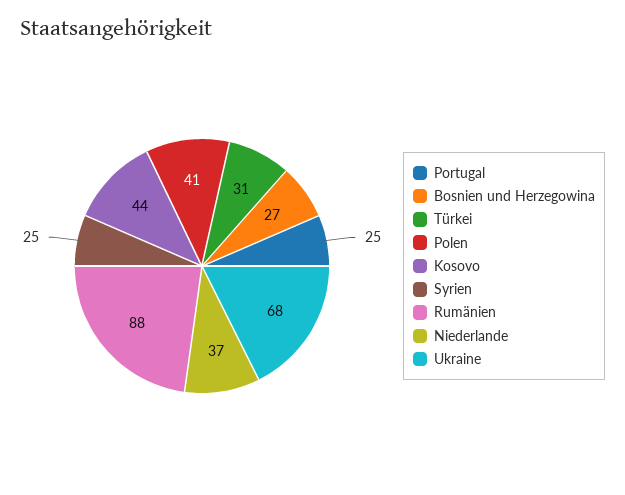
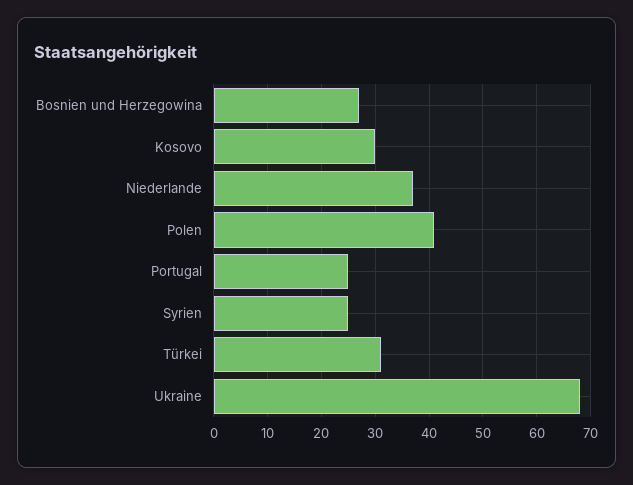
Kosovo: 44 -> 30
Rumänien: 88 -> none

